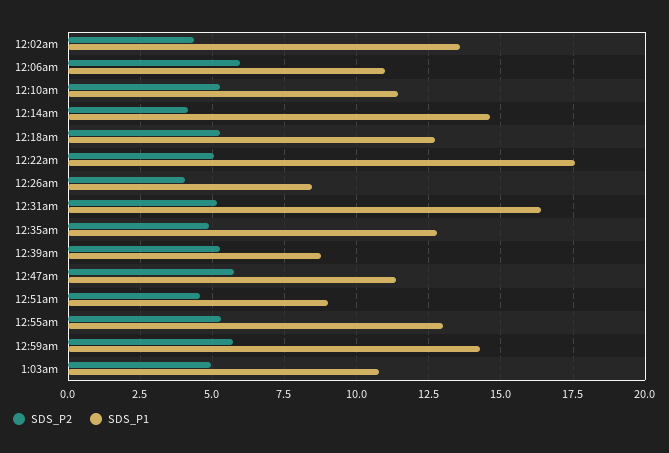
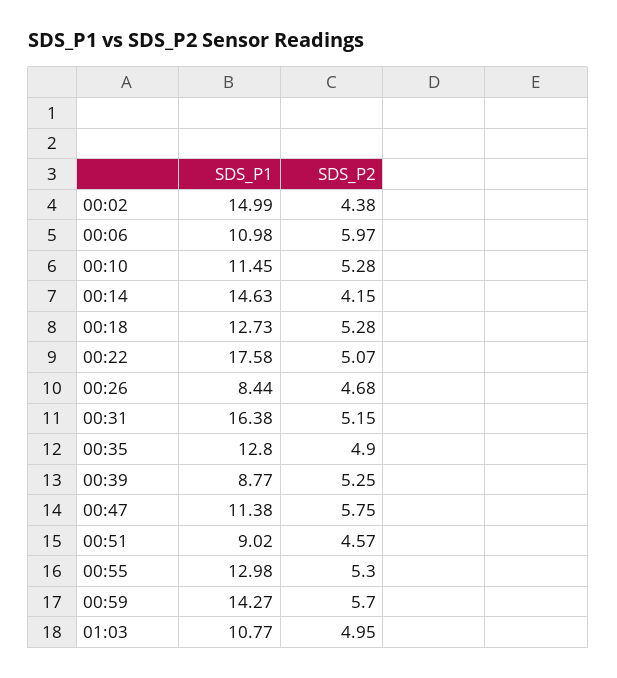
SDS_P1, 12:02am: 13.5 -> 14.99
SDS_P2, 12:26am: 4 -> 4.68

